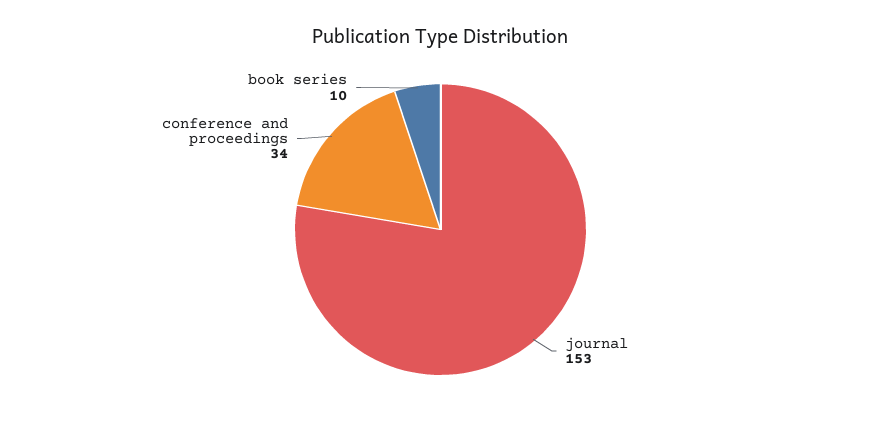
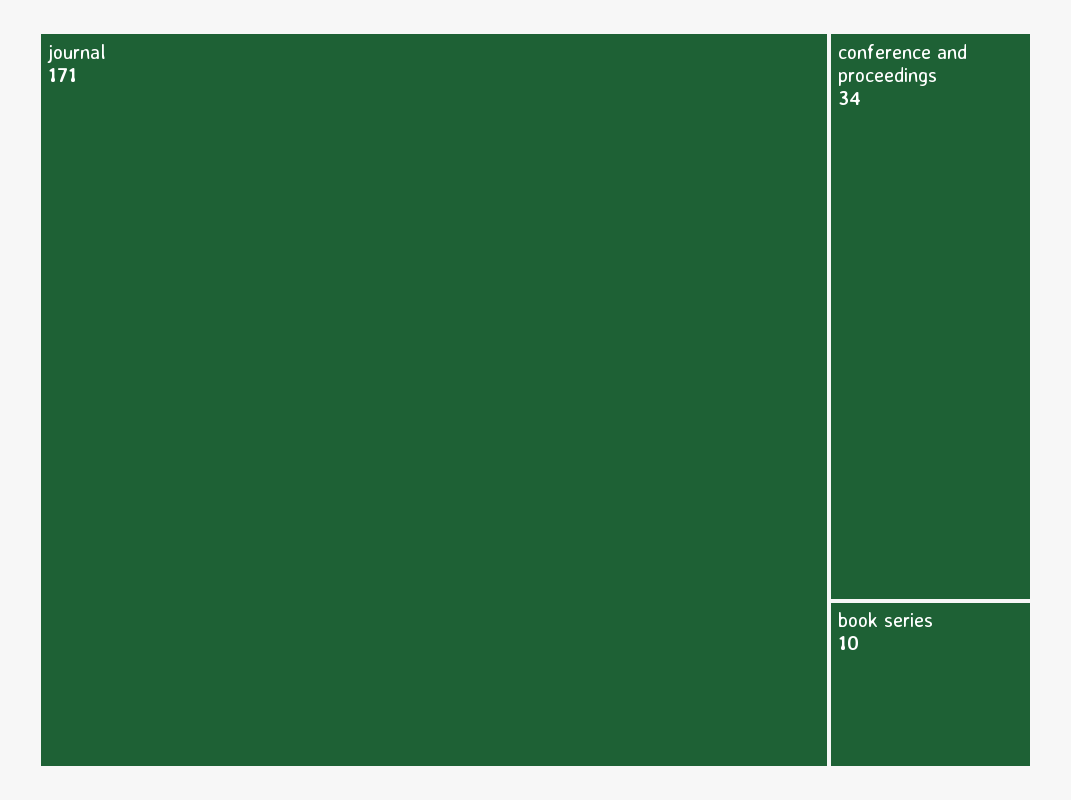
journal: 153 -> 171

